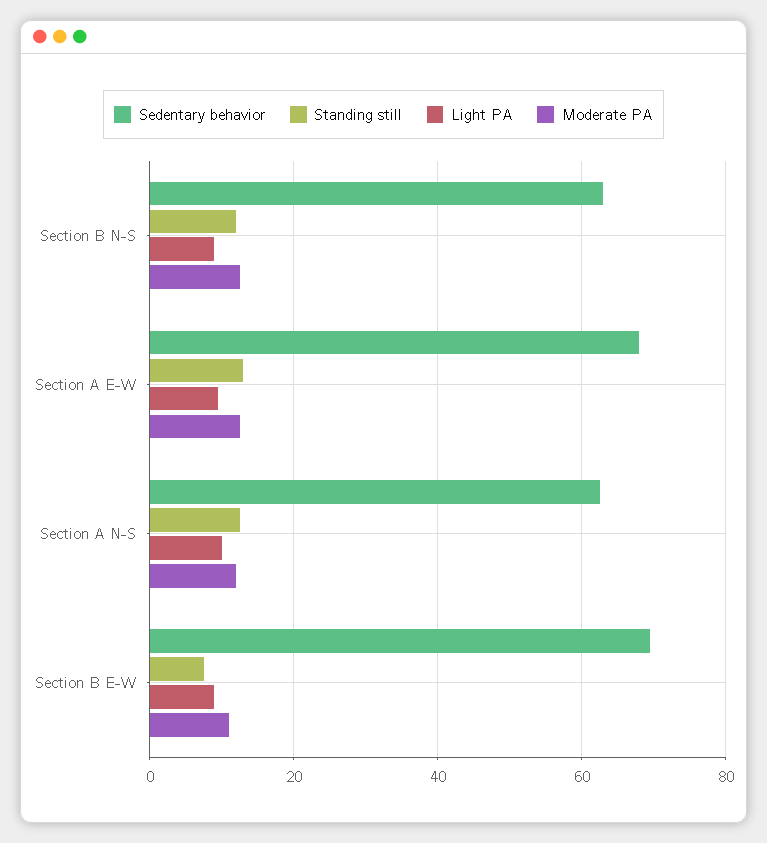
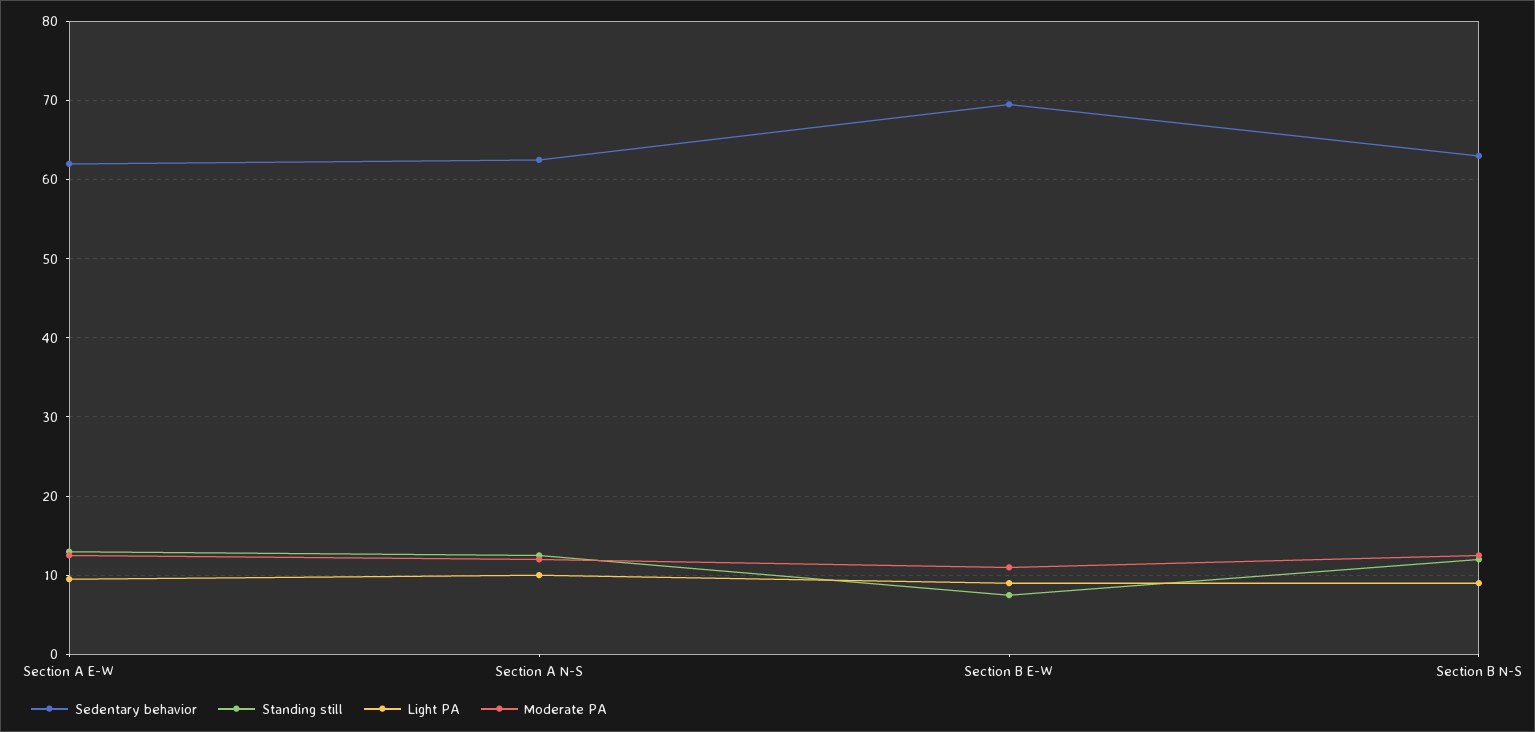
Sedentary behavior, Section A E-W: 68 -> 62

